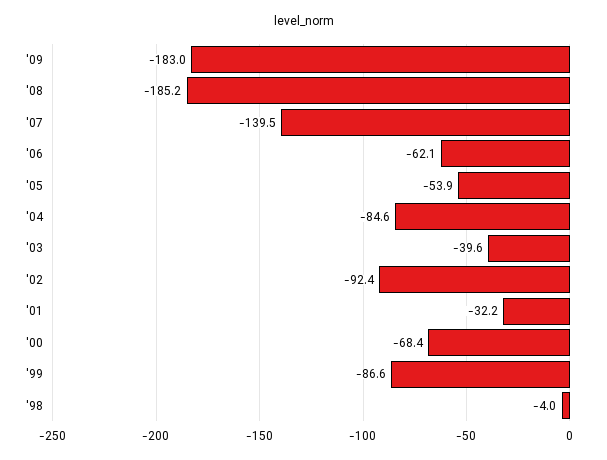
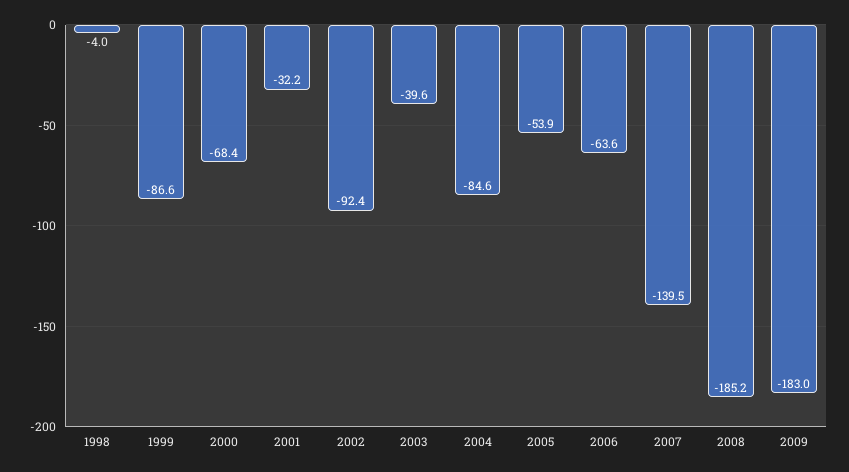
'06: -62.1 -> -63.6

